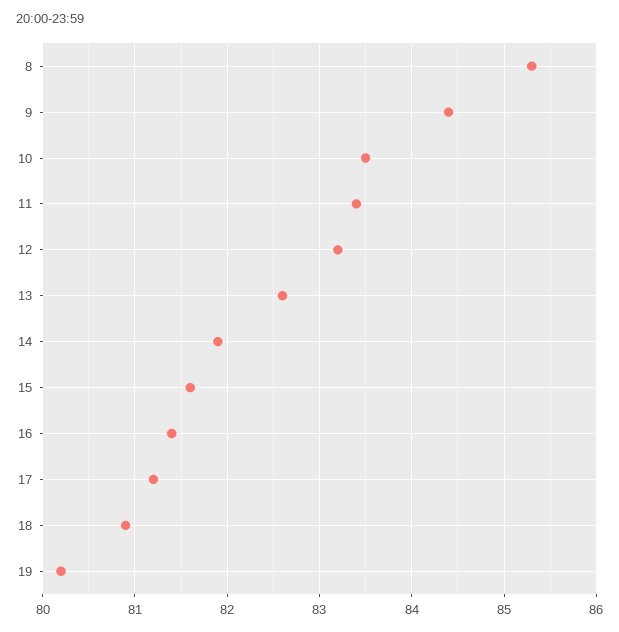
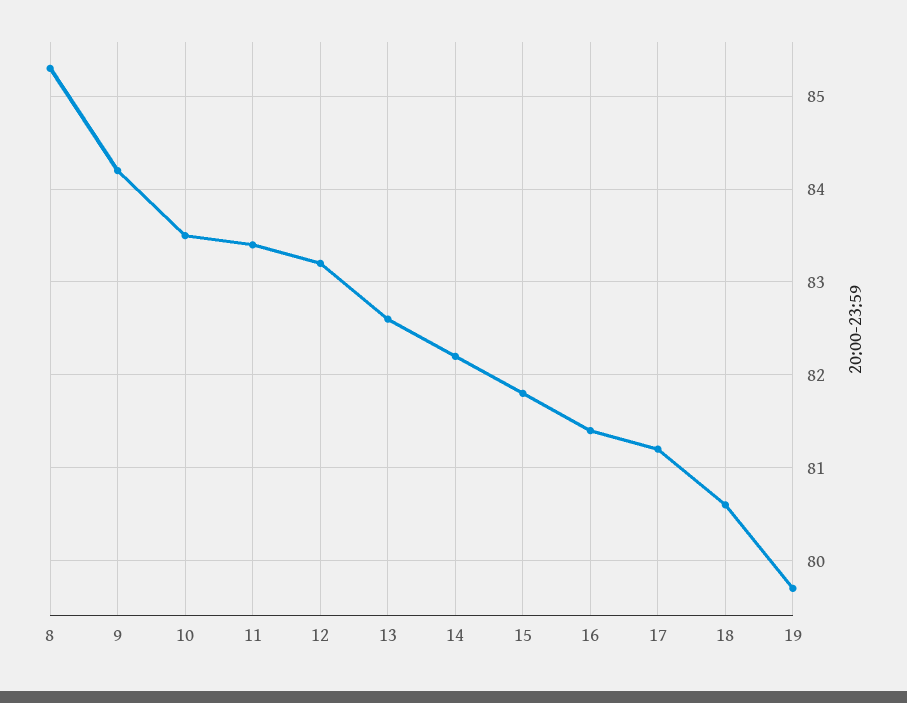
9: 84.4 -> 84.2
14: 81.9 -> 82.2
15: 81.6 -> 81.8
18: 80.9 -> 80.6
19: 80.2 -> 79.7

